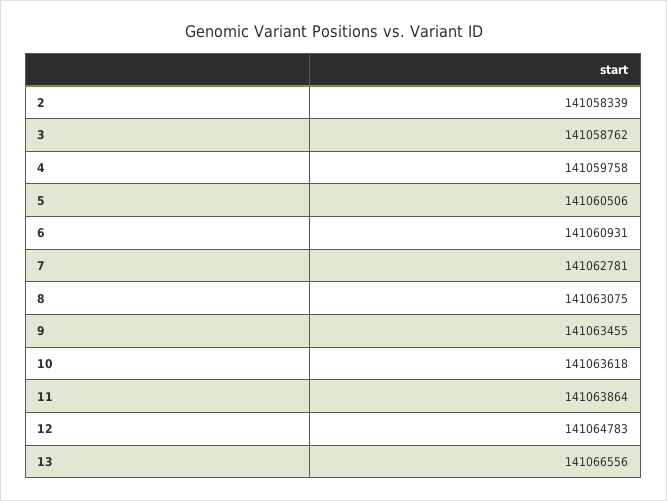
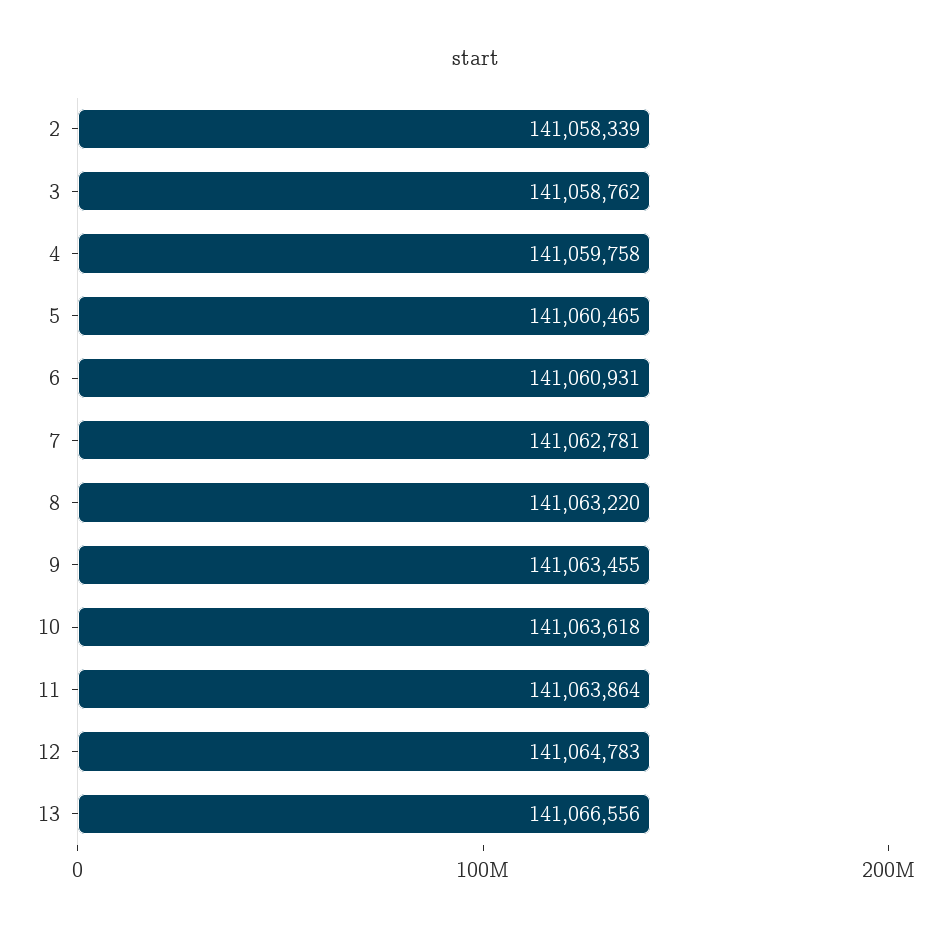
5: 141060506 -> 141060465
8: 141063075 -> 141063220

